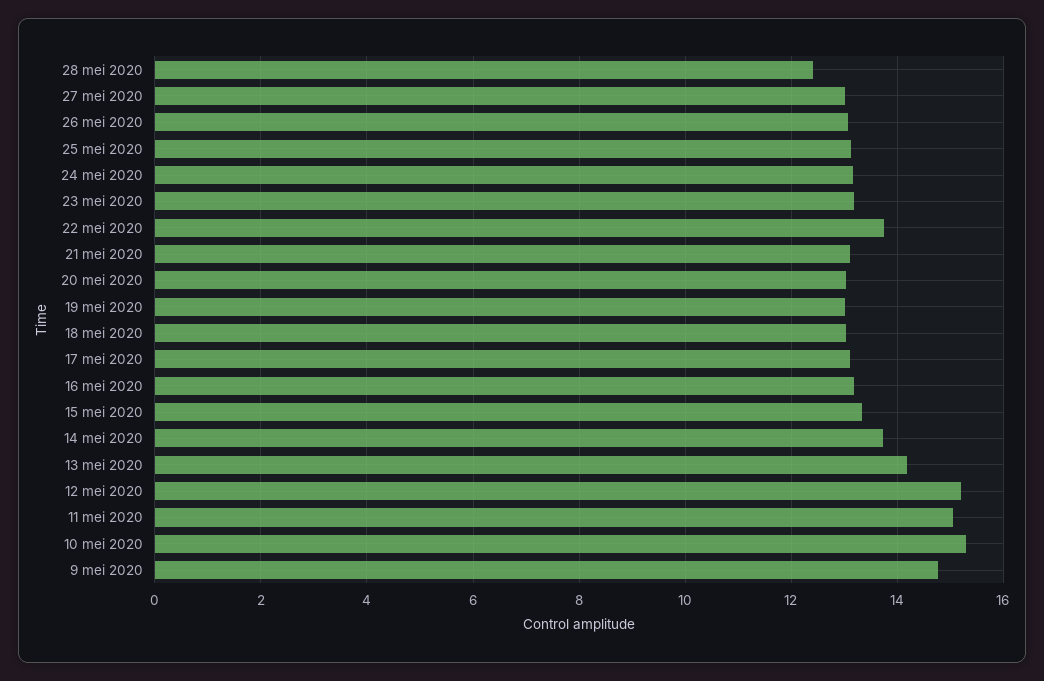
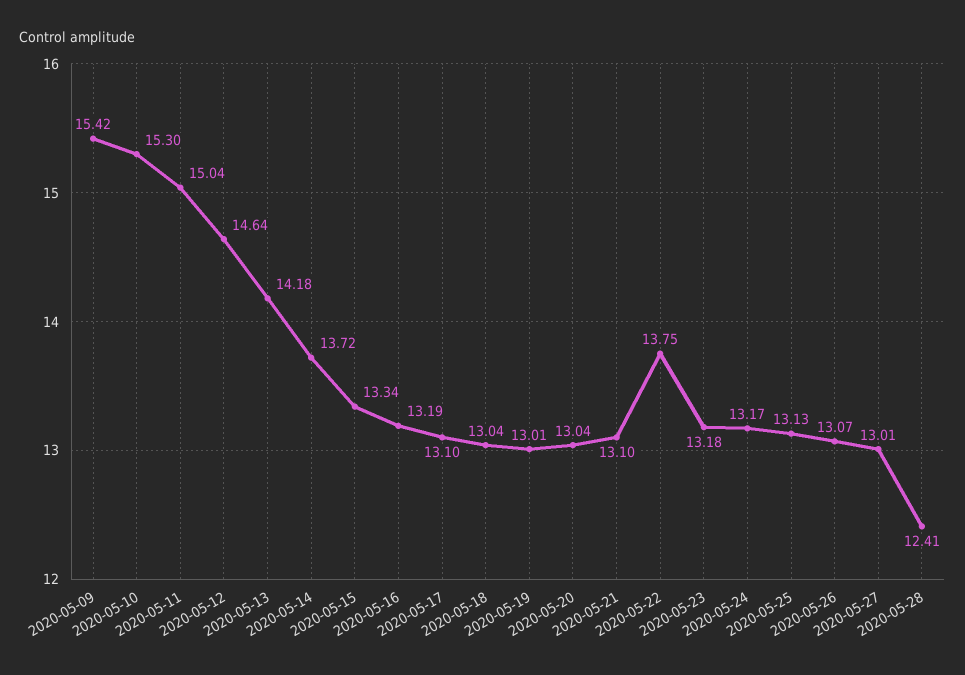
12 mei 2020: 15.2 -> 14.64
9 mei 2020: 14.8 -> 15.42

